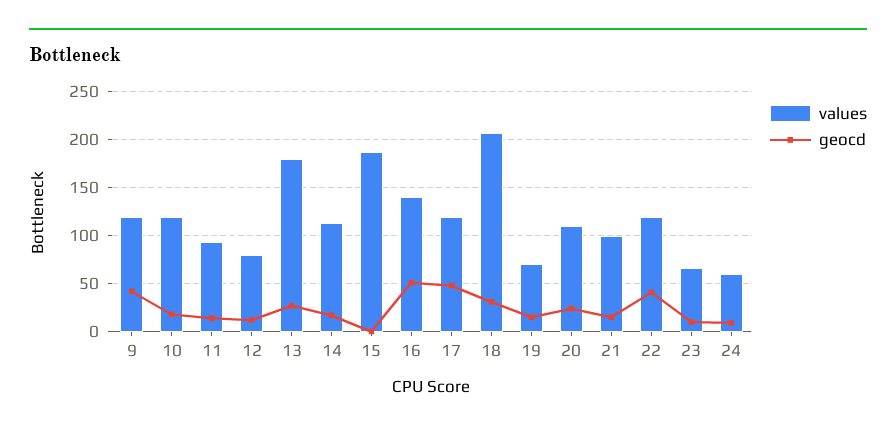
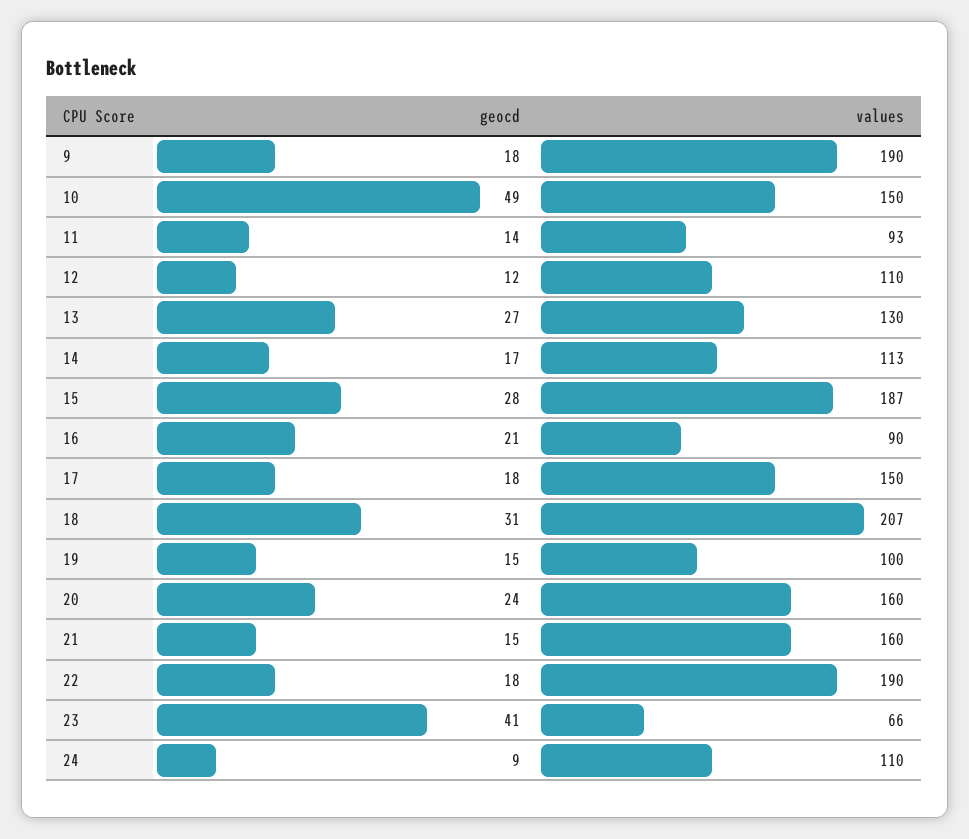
values, 9: 120 -> 190
geocd, 9: 40 -> 18
values, 10: 120 -> 150
geocd, 10: 20 -> 49
values, 12: 80 -> 110
values, 13: 180 -> 130
geocd, 15: 0 -> 28
values, 16: 140 -> 90
geocd, 16: 50 -> 21
values, 17: 120 -> 150
geocd, 17: 50 -> 18
values, 19: 70 -> 100
values, 20: 110 -> 160
values, 21: 100 -> 160
values, 22: 120 -> 190
geocd, 22: 40 -> 18
geocd, 23: 10 -> 41
values, 24: 60 -> 110

